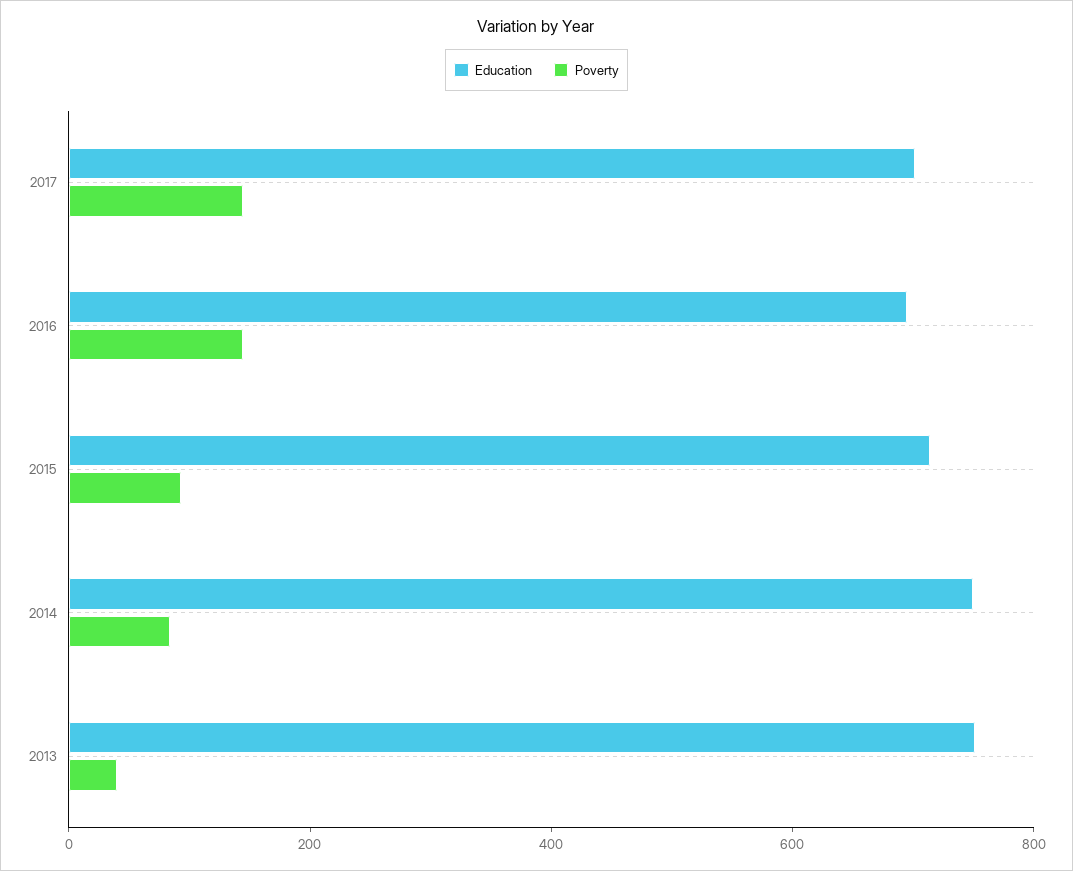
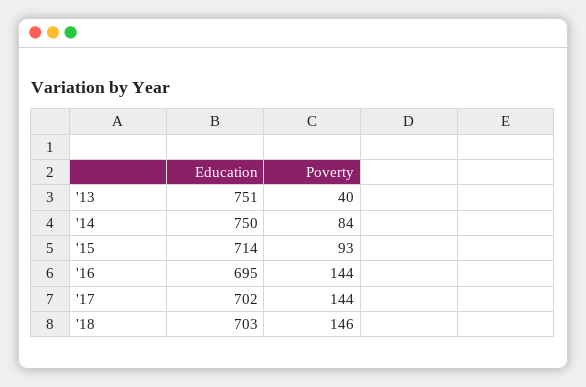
Education, '18: none -> 703
Poverty, '18: none -> 146

